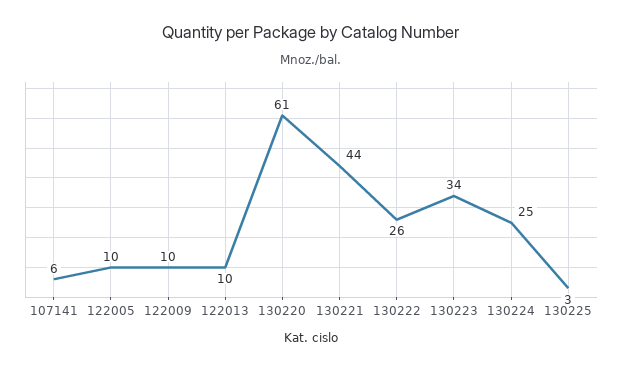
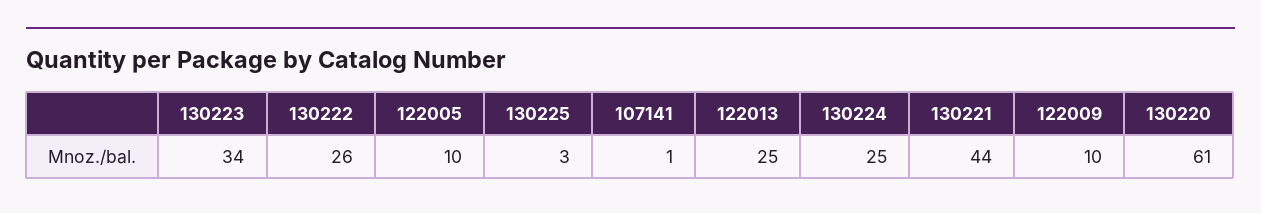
107141: 6 -> 1
122013: 10 -> 25

